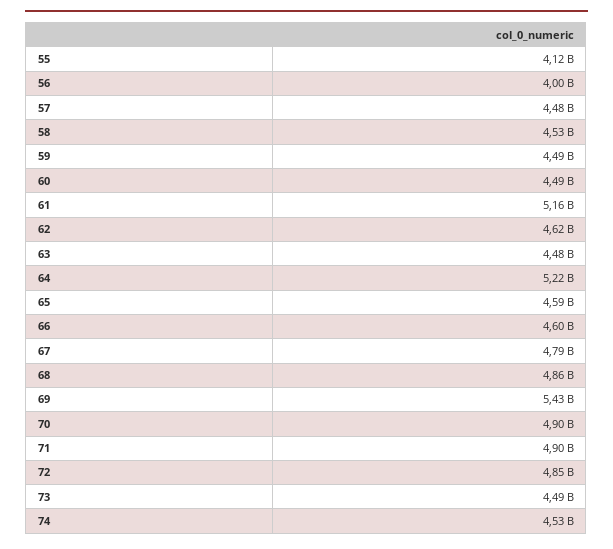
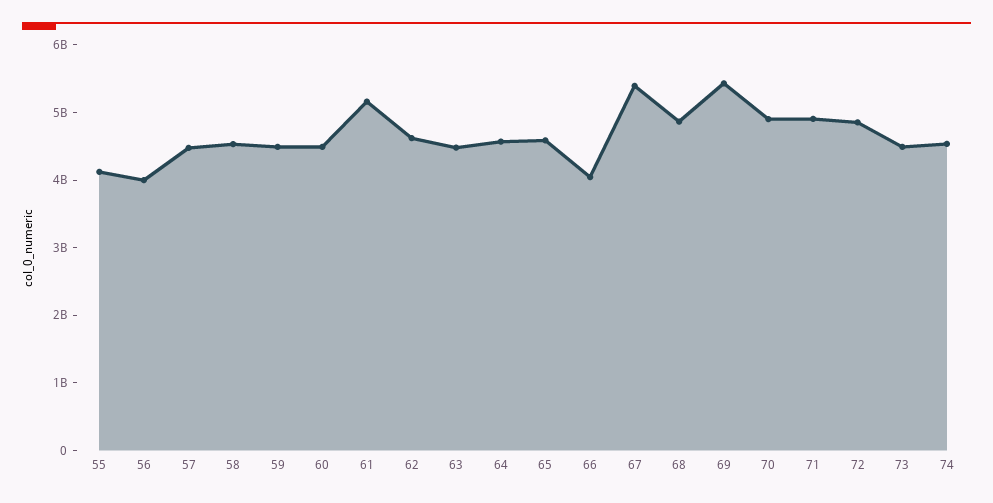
64: 5220000000 -> 4600000000
66: 4600000000 -> 4000000000
67: 4790000000 -> 5400000000

